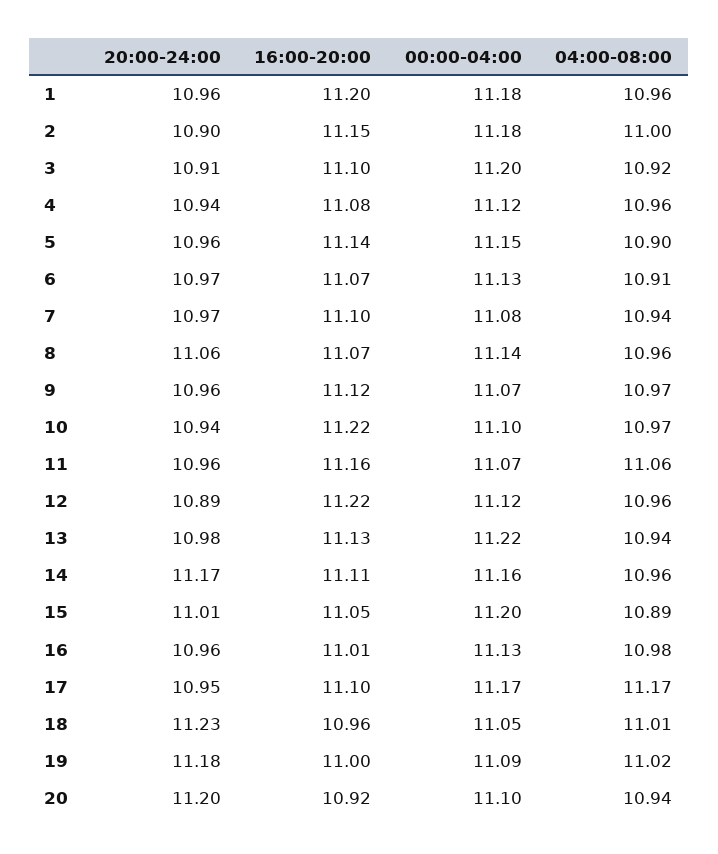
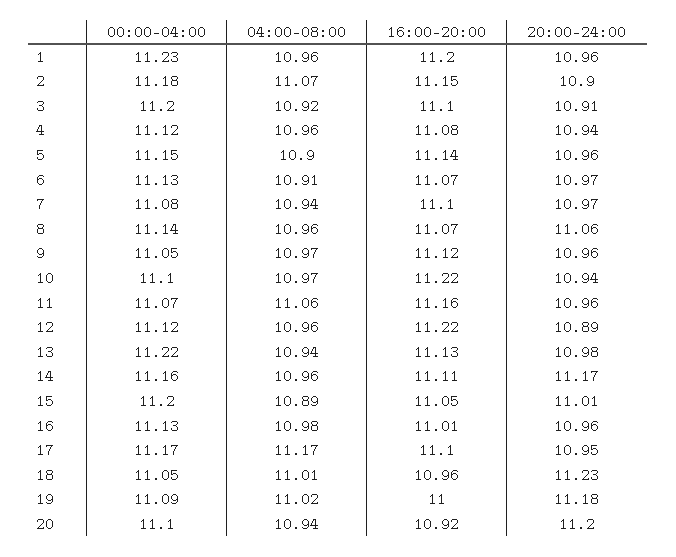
00:00-04:00, 1: 11.18 -> 11.23
04:00-08:00, 2: 11 -> 11.07
00:00-04:00, 9: 11.07 -> 11.05

